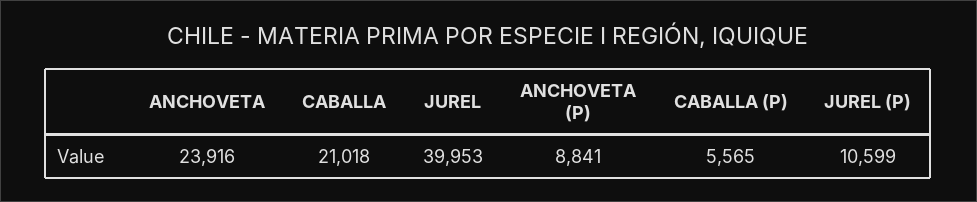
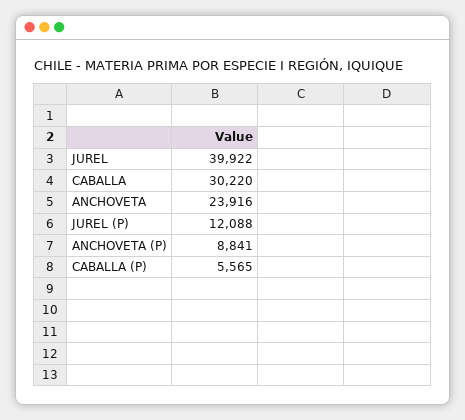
CABALLA: 21018 -> 30220
JUREL: 39953 -> 39922
JUREL (P): 10599 -> 12088

